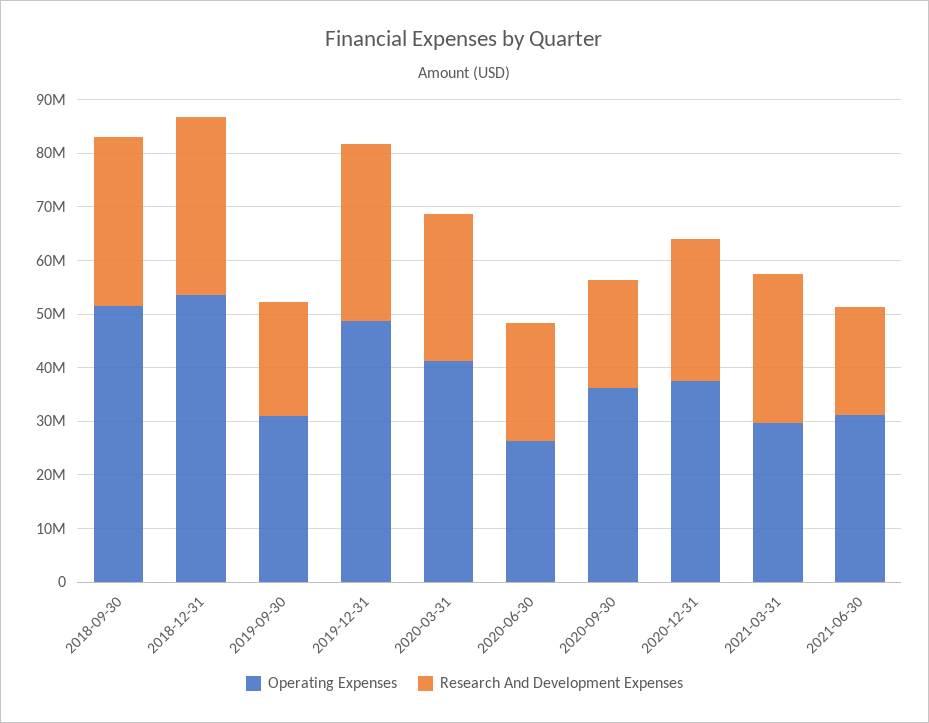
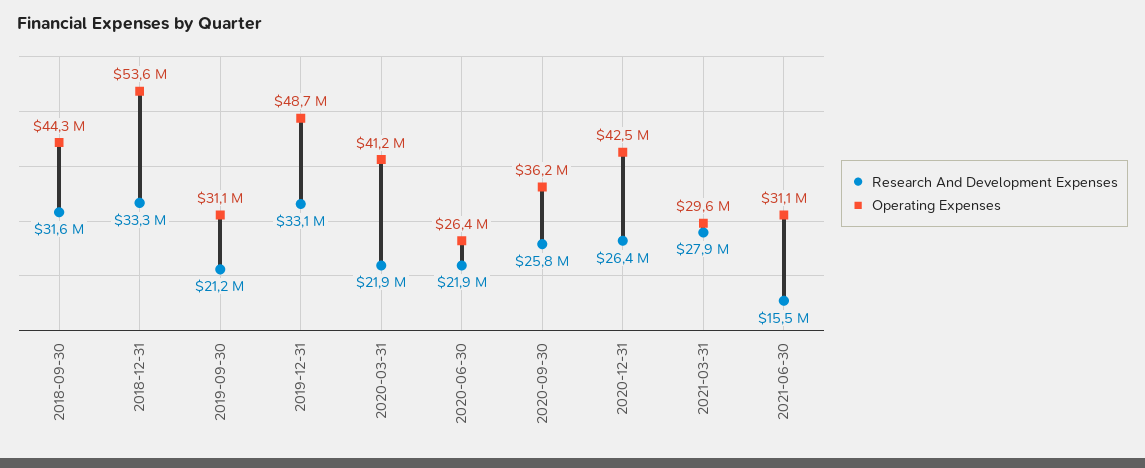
Operating Expenses, 2018-09-30: 52000000 -> 44300000
Research And Development Expenses, 2020-03-31: 28000000 -> 21900000
Research And Development Expenses, 2020-09-30: 20000000 -> 25800000
Operating Expenses, 2020-12-31: 38000000 -> 42500000
Research And Development Expenses, 2021-06-30: 20000000 -> 15500000

